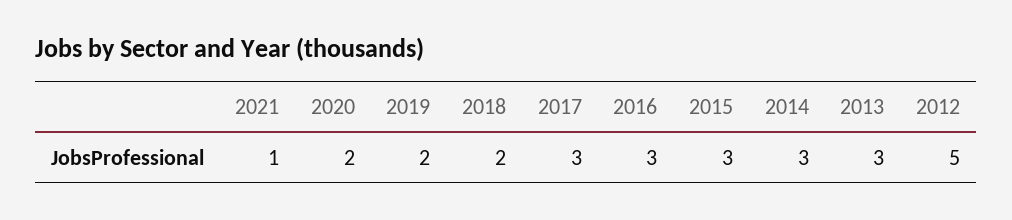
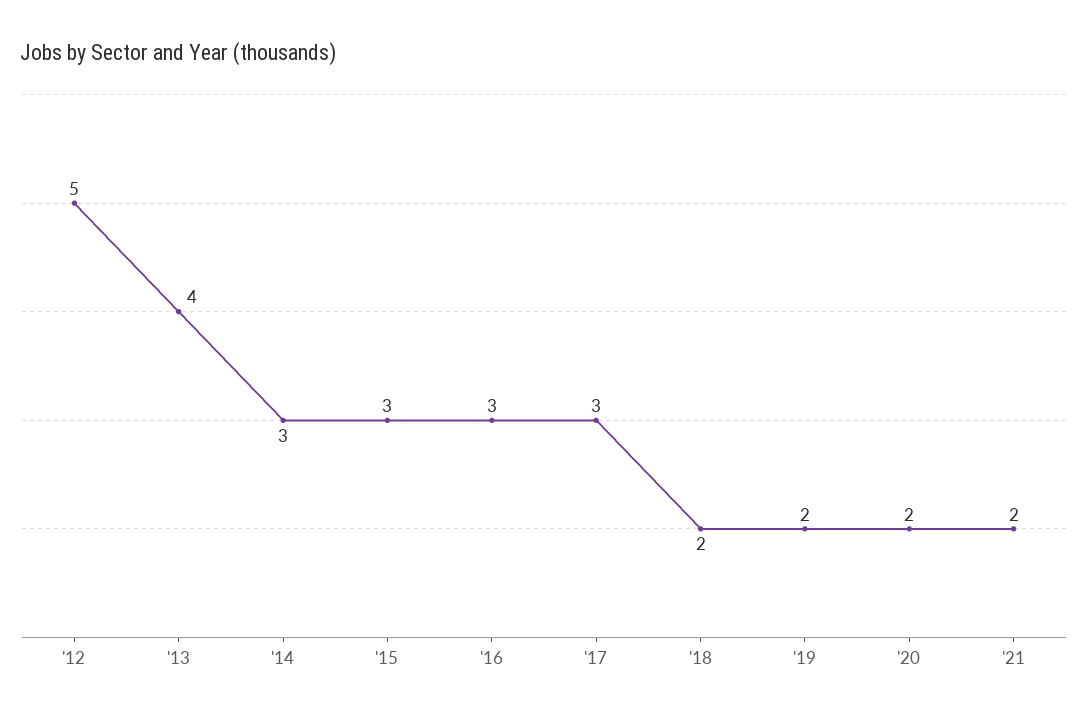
2021: 1 -> 2
2013: 3 -> 4

